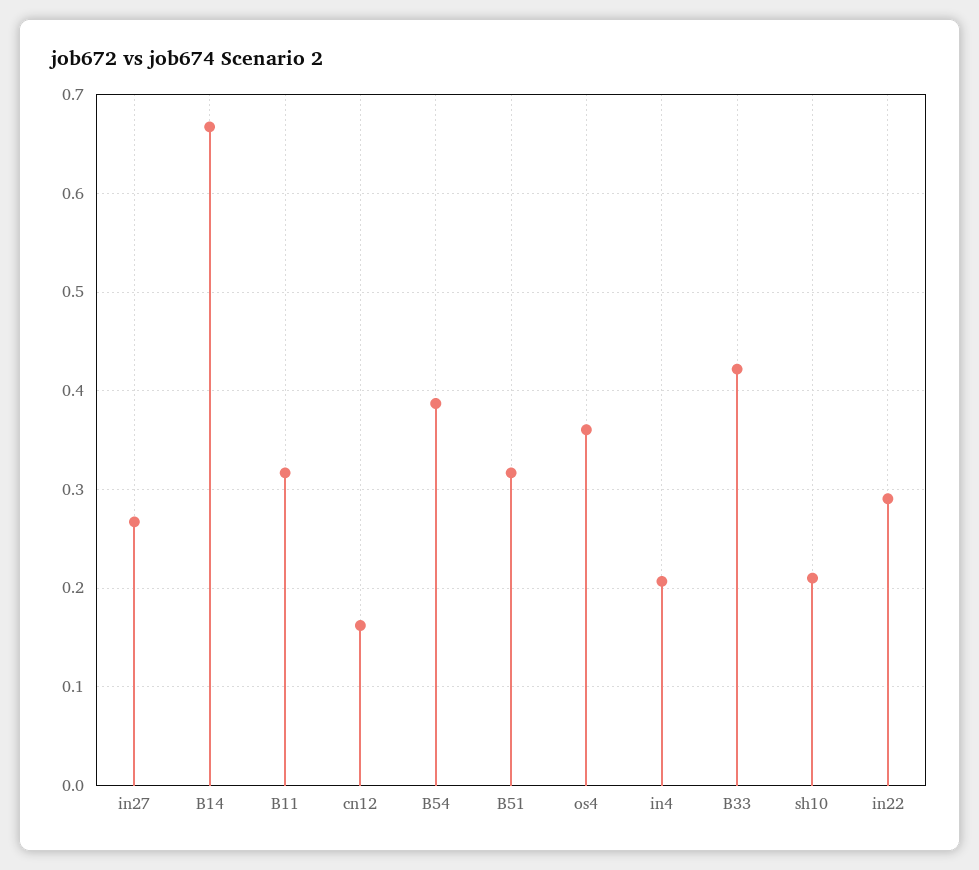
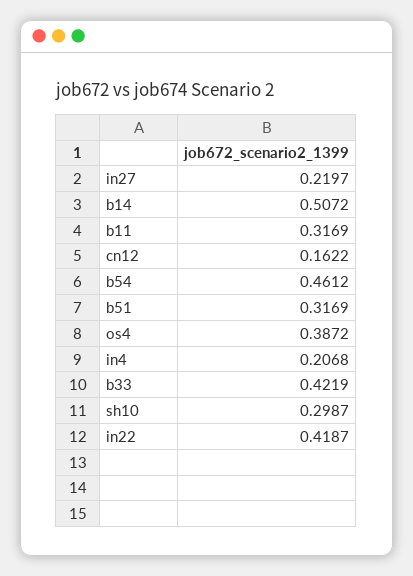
in27: 0.27 -> 0.2197
B14: 0.67 -> 0.5072
B54: 0.39 -> 0.4612
os4: 0.36 -> 0.3872
sh10: 0.21 -> 0.2987
in22: 0.29 -> 0.4187

